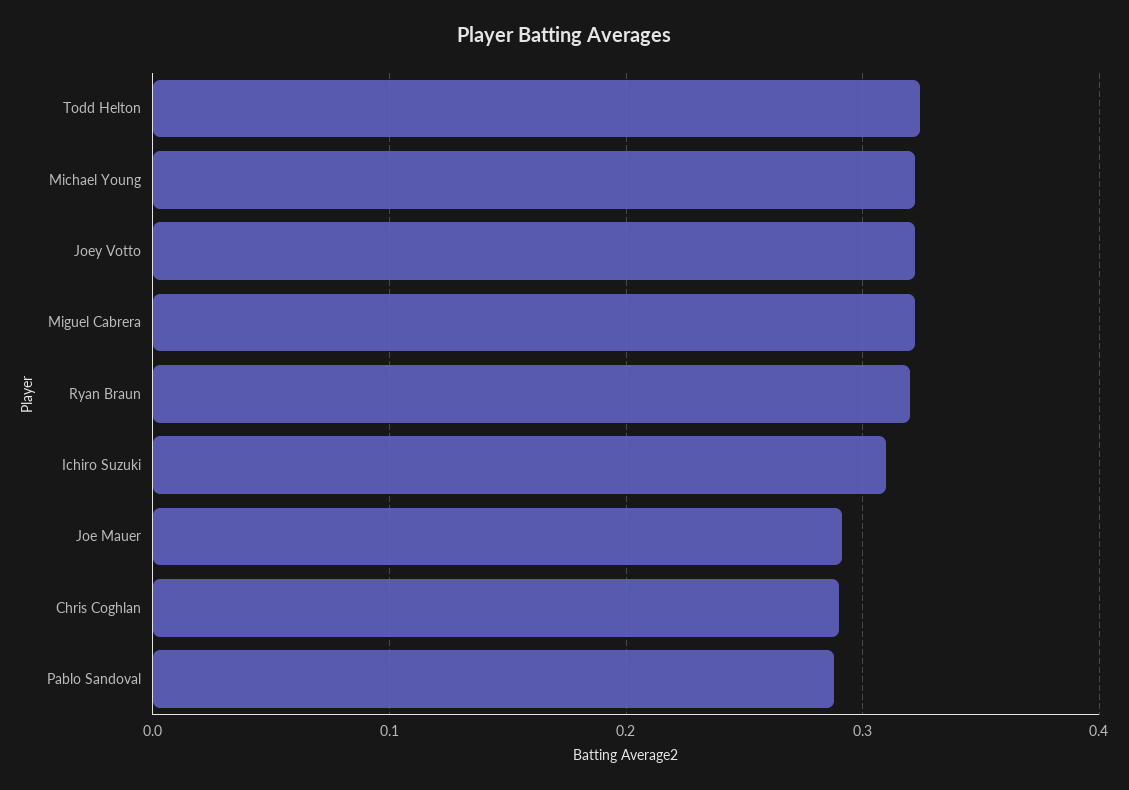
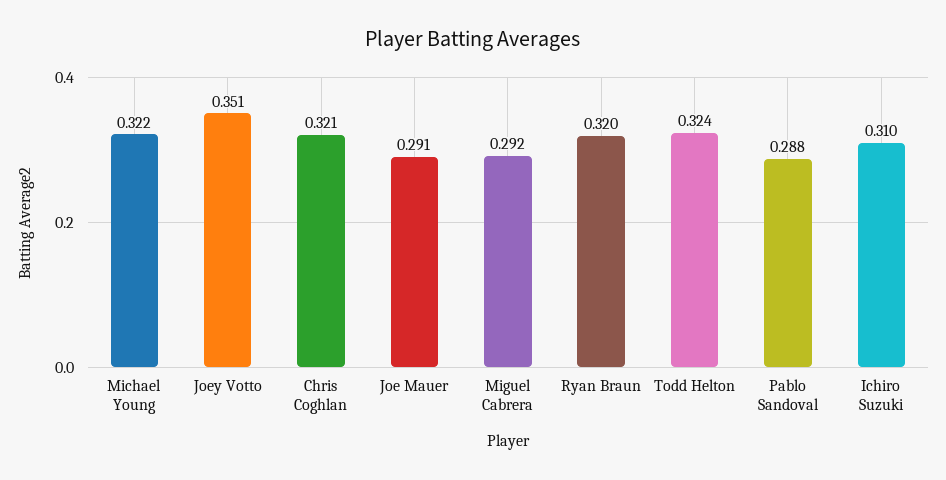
Joey Votto: 0.32 -> 0.351
Miguel Cabrera: 0.32 -> 0.292
Chris Coghlan: 0.29 -> 0.321

